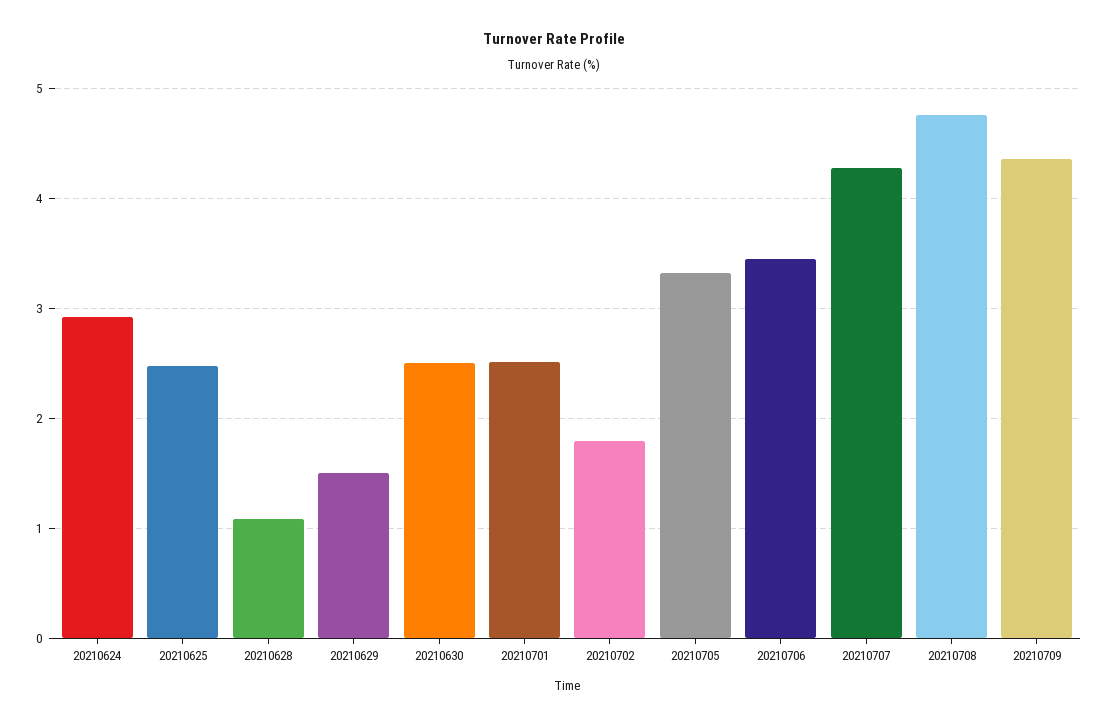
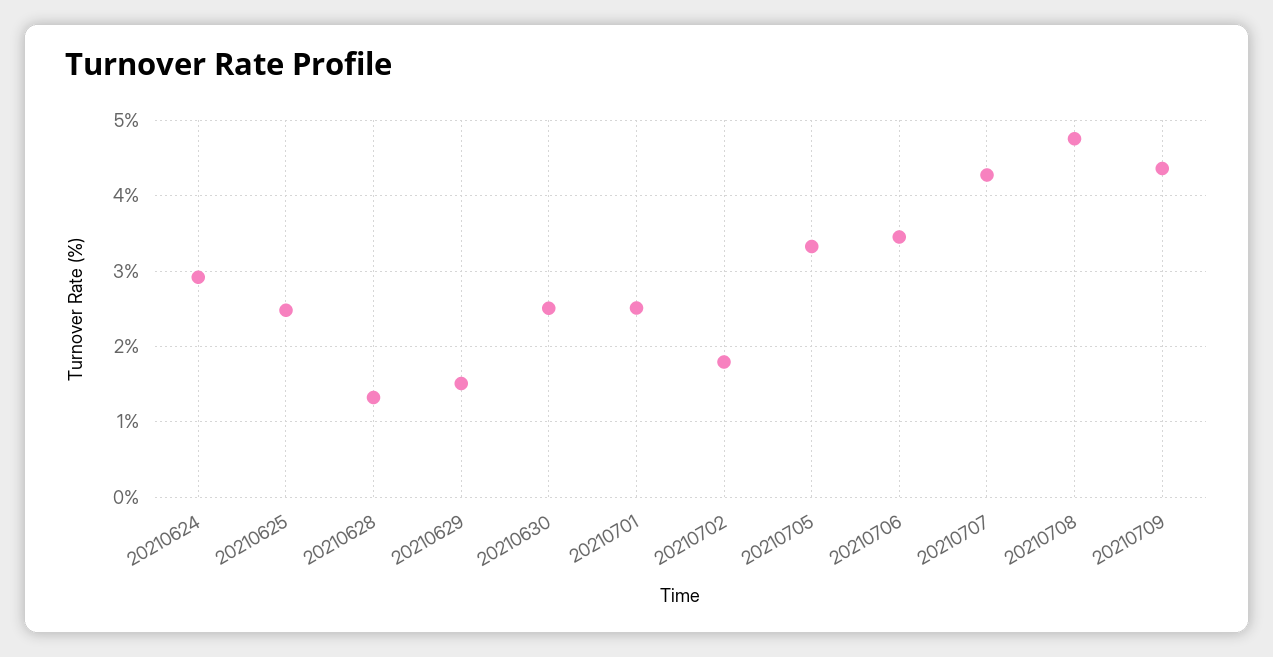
20210628: 1.1 -> 1.3

